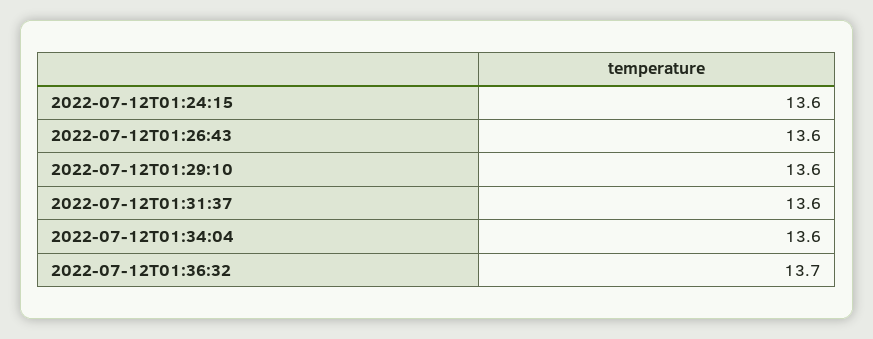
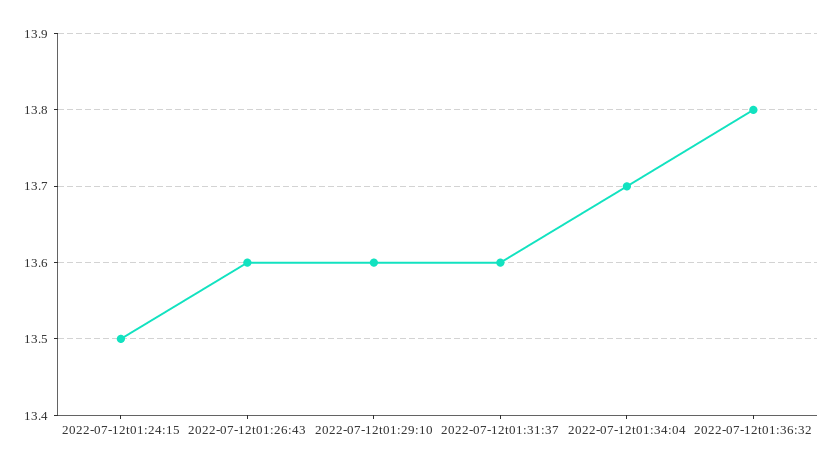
2022-07-12T01:24:15: 13.6 -> 13.5
2022-07-12T01:34:04: 13.6 -> 13.7
2022-07-12T01:36:32: 13.7 -> 13.8

